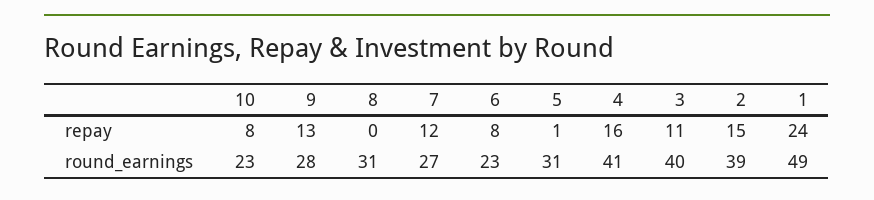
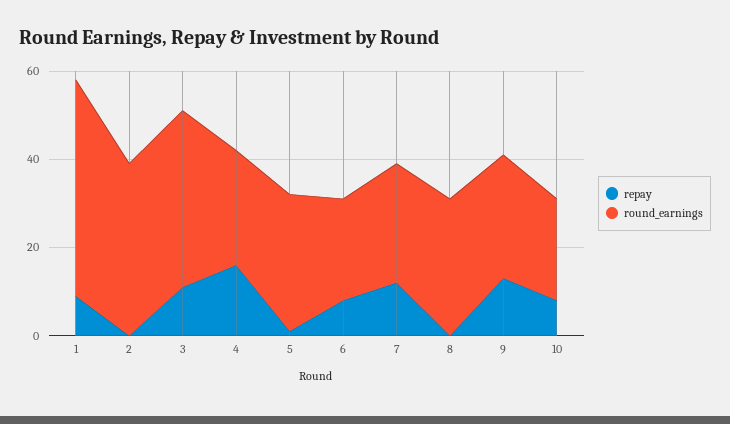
repay, 2: 15 -> 0
repay, 1: 24 -> 10
round_earnings, 4: 41 -> 25

